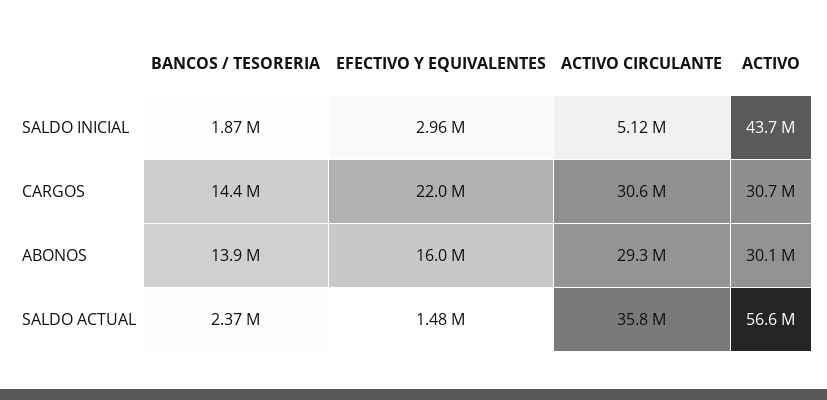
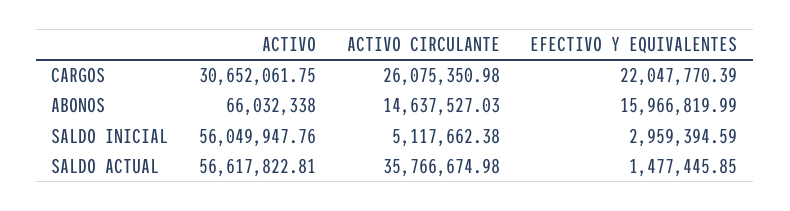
BANCOS / TESORERIA, SALDO INICIAL: 1870000 -> none
ACTIVO, SALDO INICIAL: 43700000 -> 56049947.76
BANCOS / TESORERIA, CARGOS: 14400000 -> none
ACTIVO CIRCULANTE, CARGOS: 30600000 -> 26075350.98
BANCOS / TESORERIA, ABONOS: 13900000 -> none
ACTIVO CIRCULANTE, ABONOS: 29300000 -> 14637527.03
ACTIVO, ABONOS: 30100000 -> 66032338
BANCOS / TESORERIA, SALDO ACTUAL: 2370000 -> none

